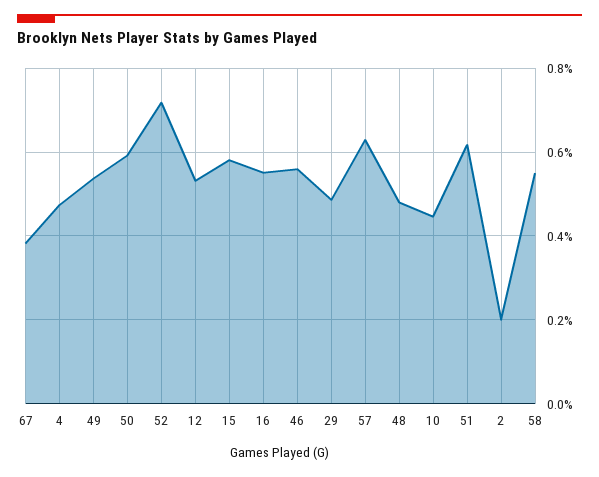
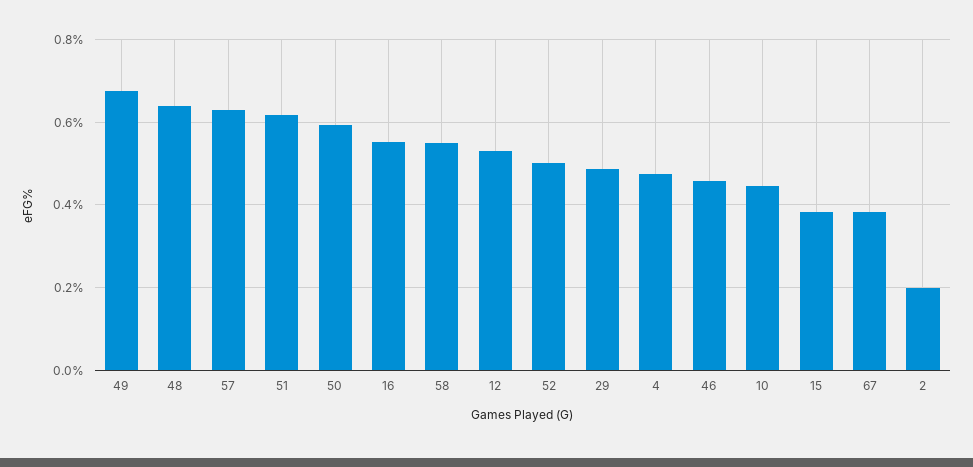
49: 0.54 -> 0.68
52: 0.72 -> 0.5
15: 0.58 -> 0.38
46: 0.56 -> 0.46
48: 0.48 -> 0.64

